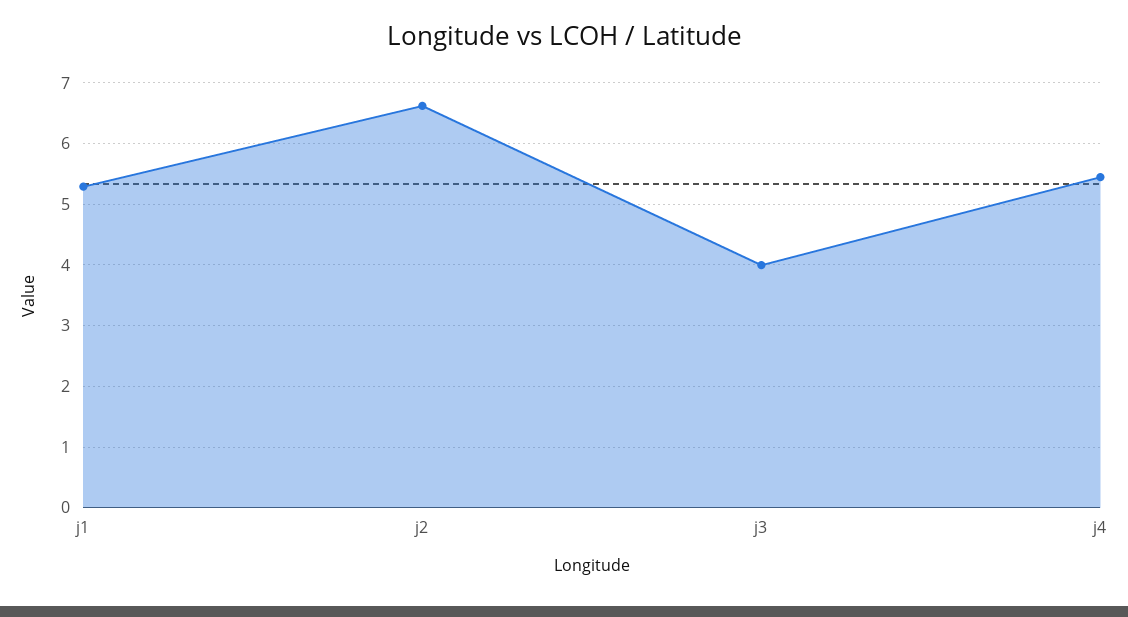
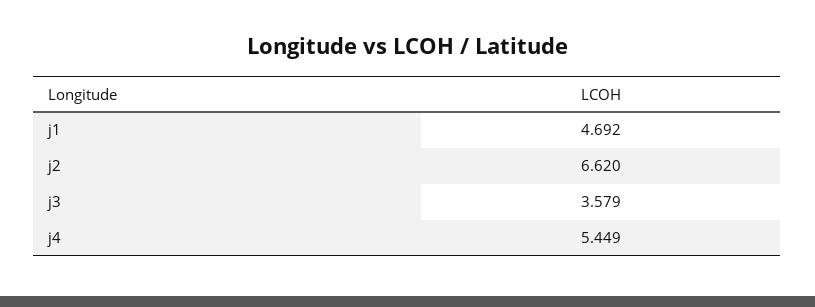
j1: 5.3 -> 4.692
j3: 4 -> 3.579

